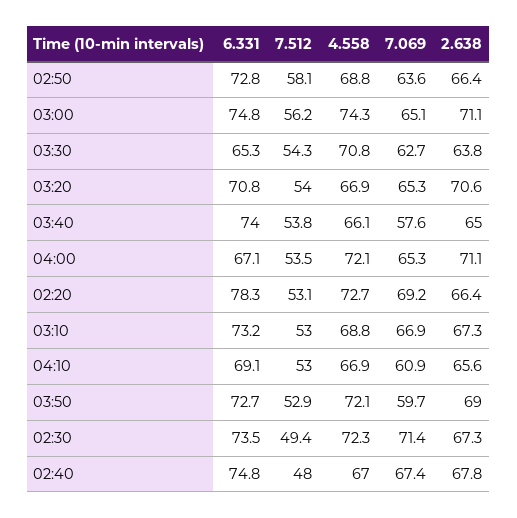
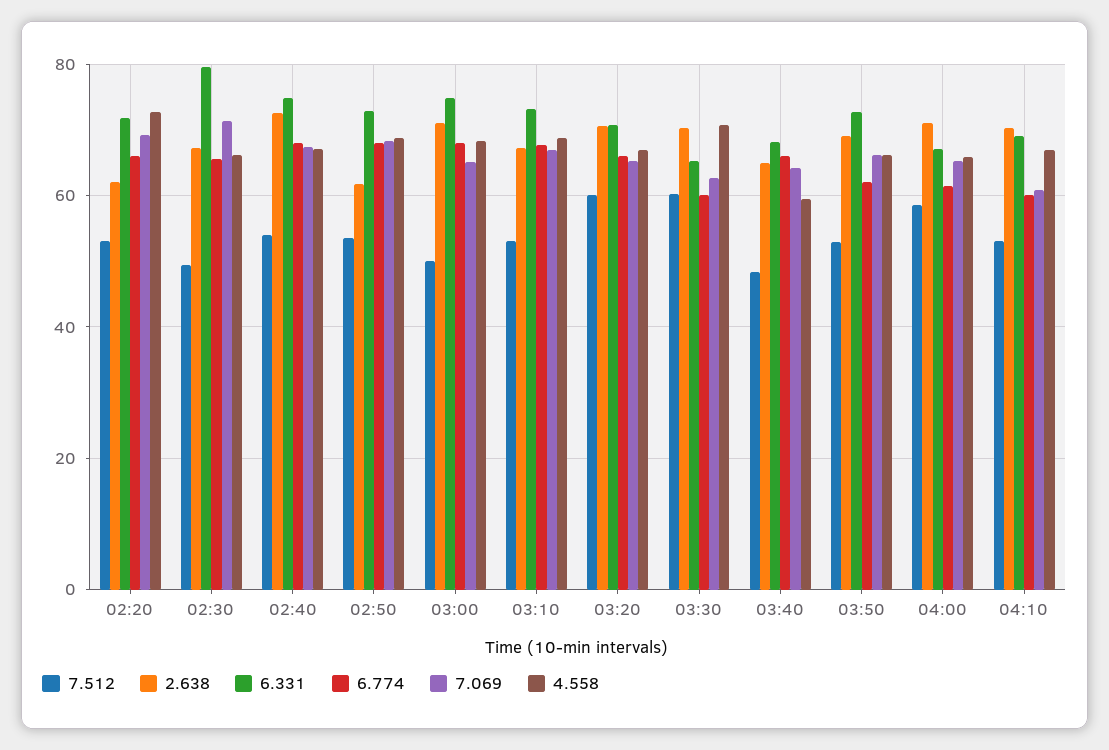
7.512, 02:50: 58.1 -> 54
7.069, 02:50: 63.6 -> 68
2.638, 02:50: 66.4 -> 62
7.512, 03:00: 56.2 -> 50
4.558, 03:00: 74.3 -> 68
7.512, 03:30: 54.3 -> 60
2.638, 03:30: 63.8 -> 70
7.512, 03:20: 54 -> 60
6.331, 03:40: 74 -> 68
7.512, 03:40: 53.8 -> 48
4.558, 03:40: 66.1 -> 60
7.069, 03:40: 57.6 -> 64
7.512, 04:00: 53.5 -> 58
4.558, 04:00: 72.1 -> 66
6.331, 02:20: 78.3 -> 72
2.638, 02:20: 66.4 -> 62
2.638, 04:10: 65.6 -> 70
4.558, 03:50: 72.1 -> 66
7.069, 03:50: 59.7 -> 66
6.331, 02:30: 73.5 -> 80
4.558, 02:30: 72.3 -> 66
7.512, 02:40: 48 -> 54
2.638, 02:40: 67.8 -> 72
6.774, 02:20: none -> 66
6.774, 02:30: none -> 66
6.774, 02:40: none -> 68
6.774, 02:50: none -> 68
6.774, 03:00: none -> 68
6.774, 03:10: none -> 68
6.774, 03:20: none -> 66
6.774, 03:30: none -> 60
6.774, 03:40: none -> 66
6.774, 03:50: none -> 62
6.774, 04:00: none -> 62
6.774, 04:10: none -> 60

